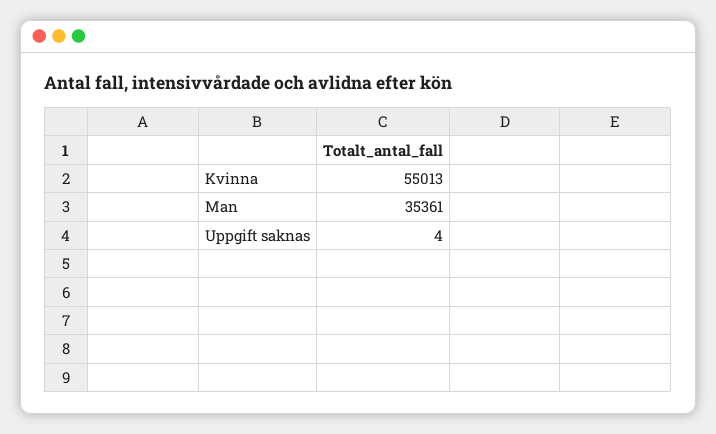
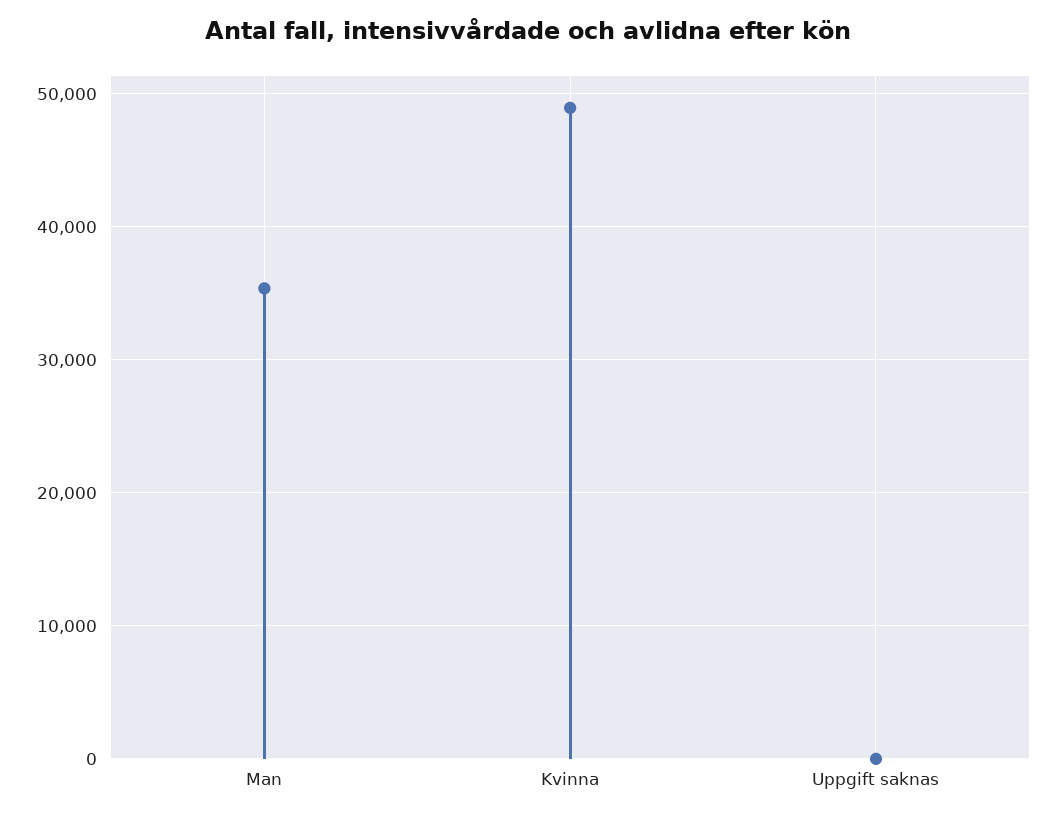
Kvinna: 55013 -> 49000

